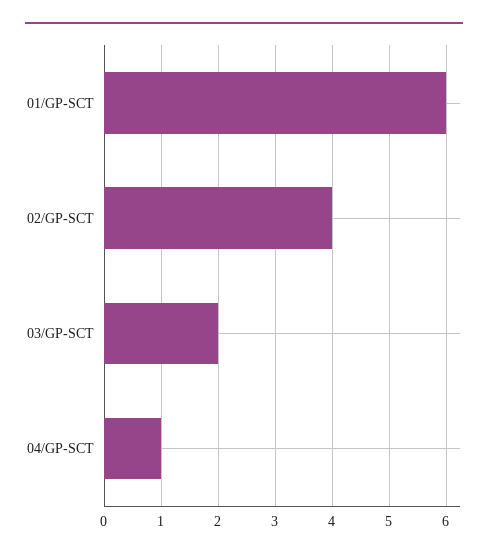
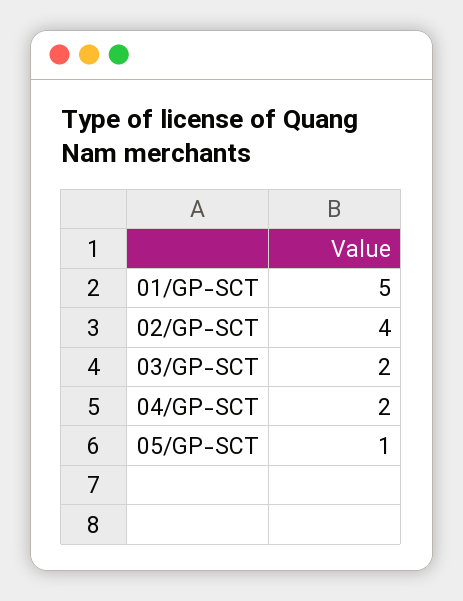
01/GP-SCT: 6 -> 5
04/GP-SCT: 1 -> 2
05/GP-SCT: none -> 1

